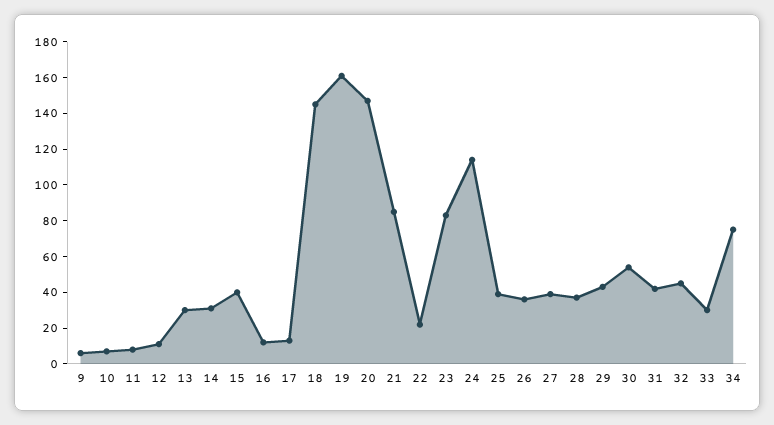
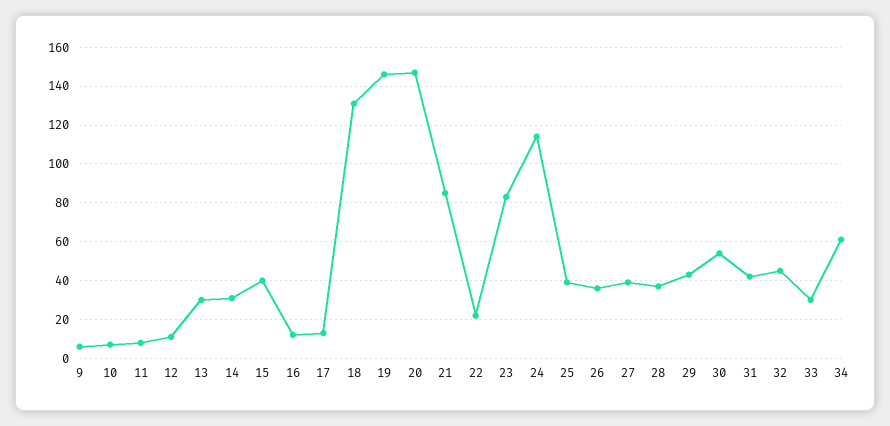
18: 145 -> 130
19: 160 -> 145
34: 75 -> 60

